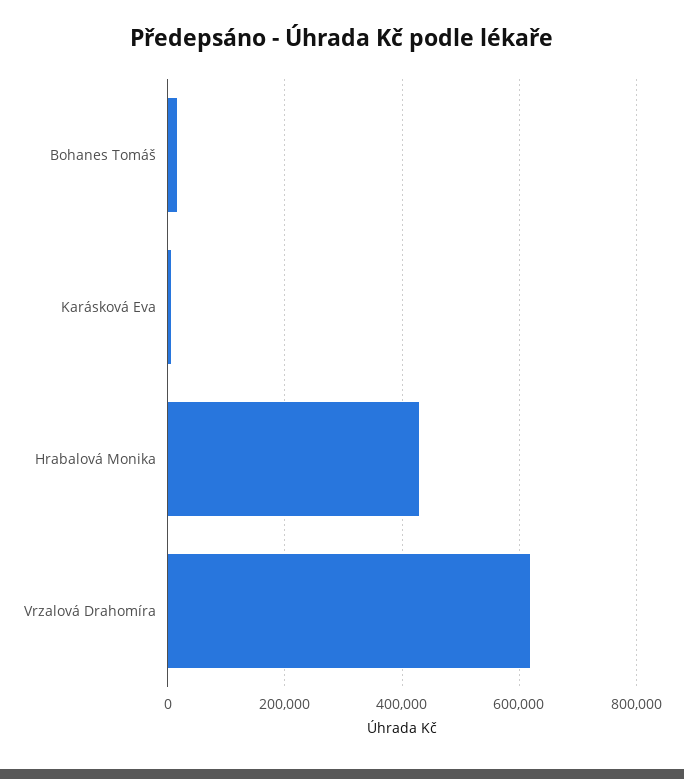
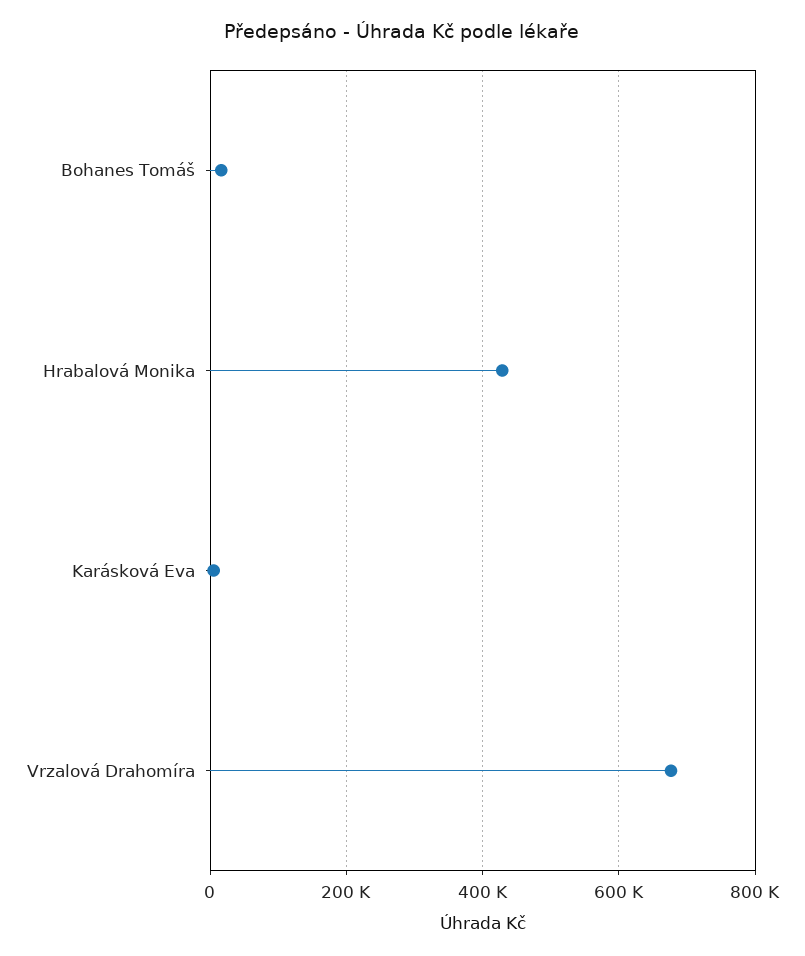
Vrzalová Drahomíra: 620000 -> 680000

